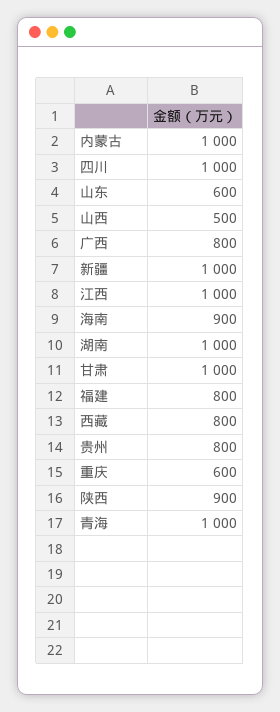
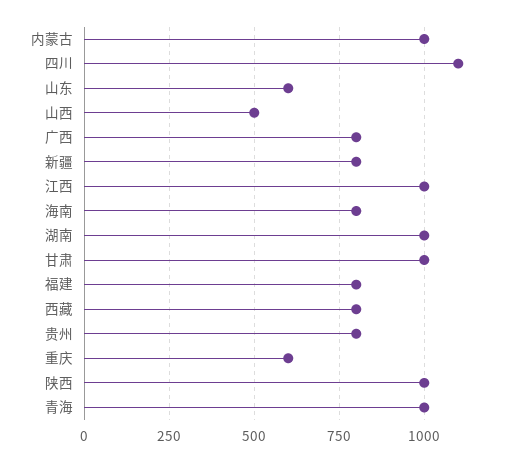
四川: 1000 -> 1100
新疆: 1000 -> 800
海南: 900 -> 800
陕西: 900 -> 1000

